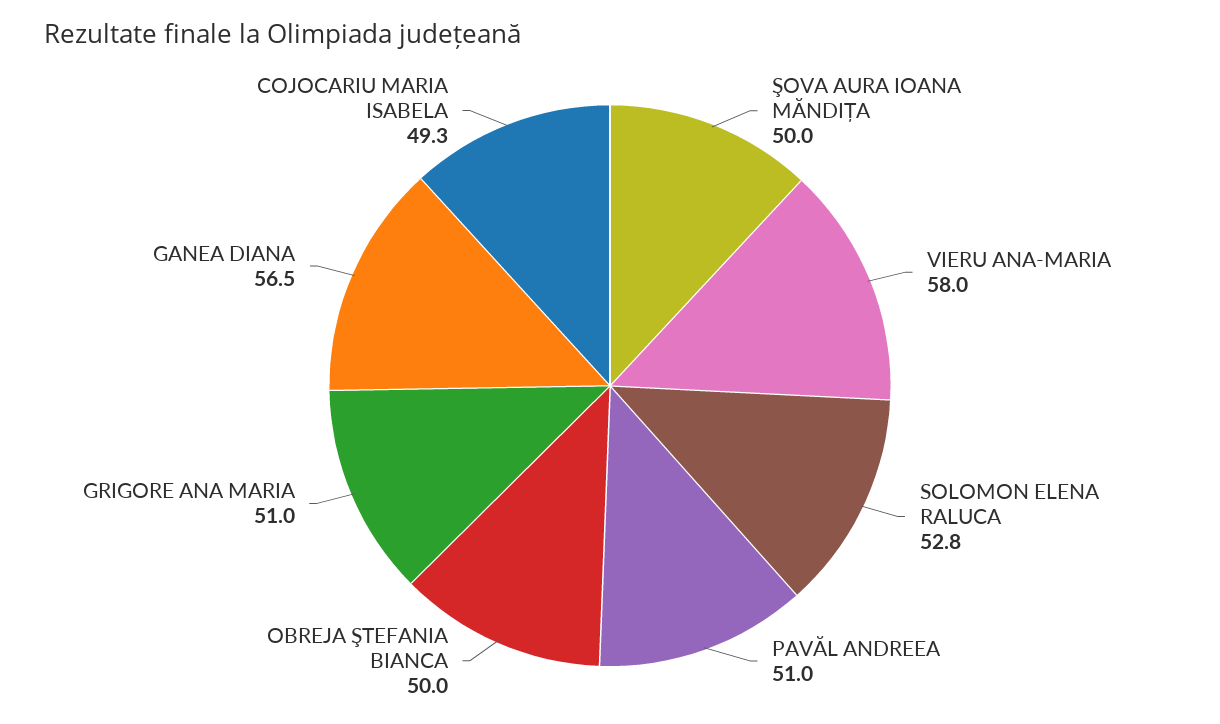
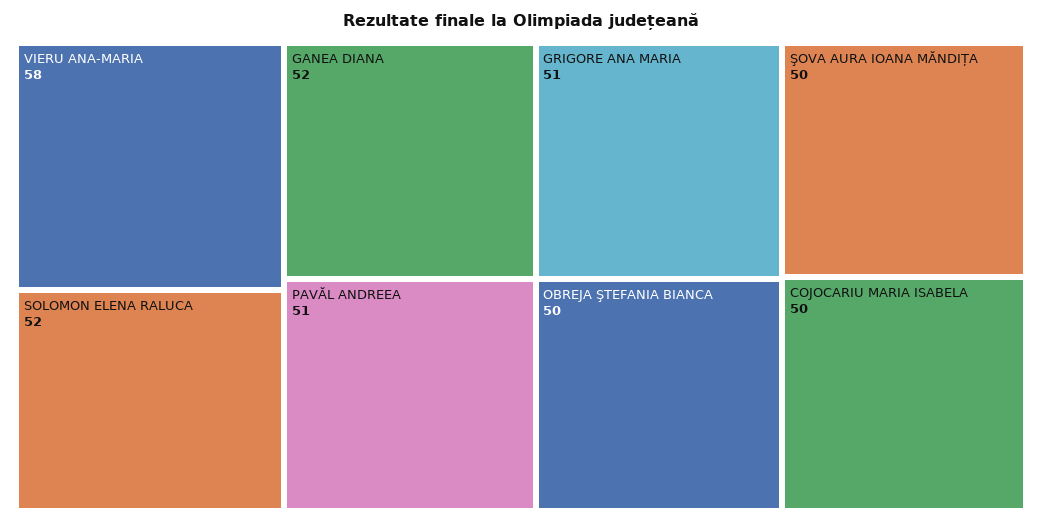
SOLOMON ELENA RALUCA: 52.8 -> 52
GANEA DIANA: 56.5 -> 52
COJOCARIU MARIA ISABELA: 49.3 -> 50

